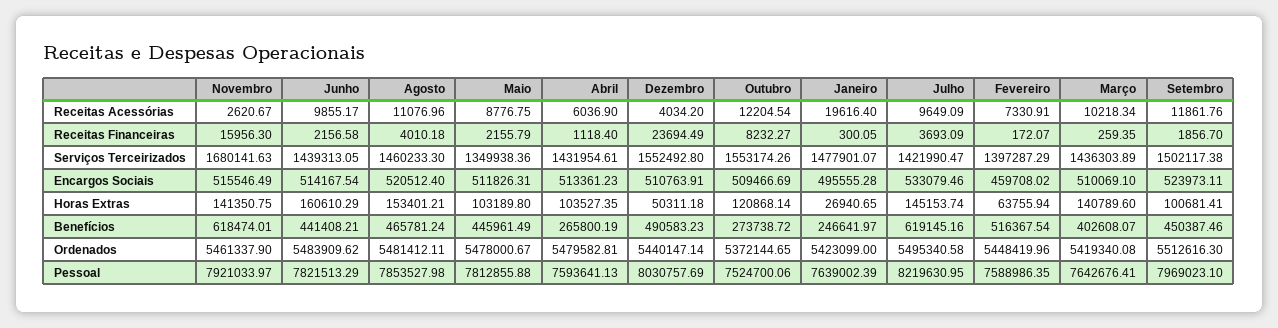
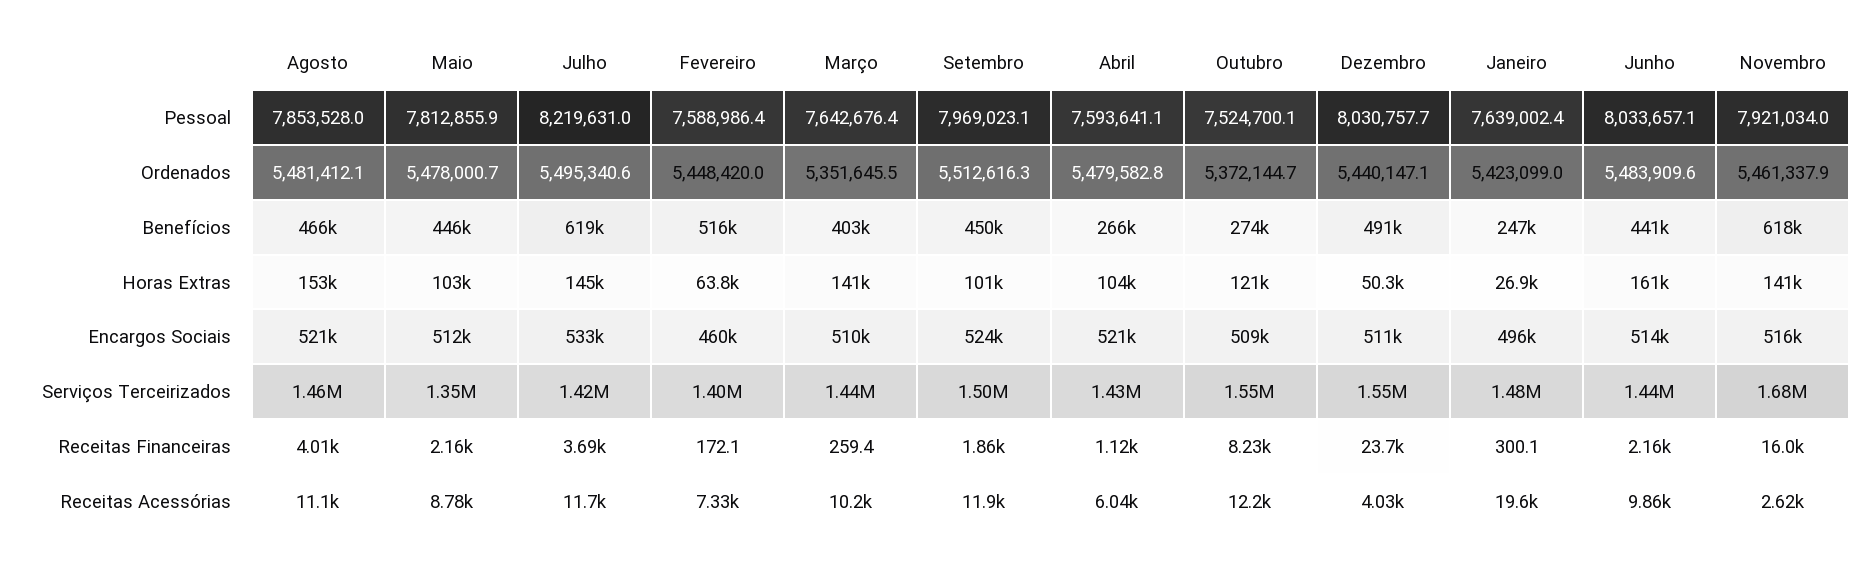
Julho, Receitas Acessórias: 9649.09 -> 11700
Abril, Encargos Sociais: 513361.23 -> 521000
Março, Ordenados: 5419340.08 -> 5351645.5
Junho, Pessoal: 7821513.29 -> 8033657.1

